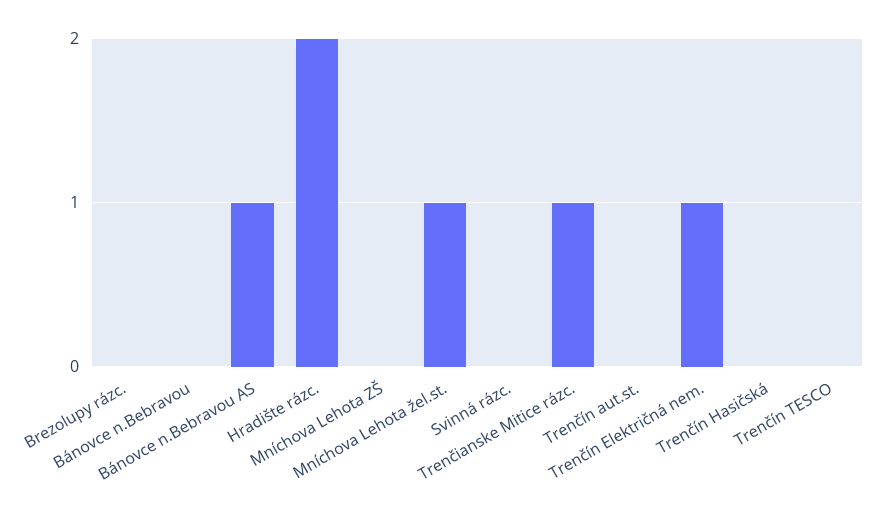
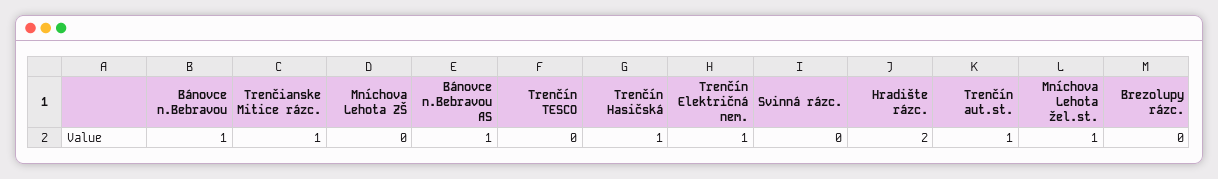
Bánovce n.Bebravou: 0 -> 1
Trenčín aut.st.: 0 -> 1
Trenčín Hasičská: 0 -> 1

